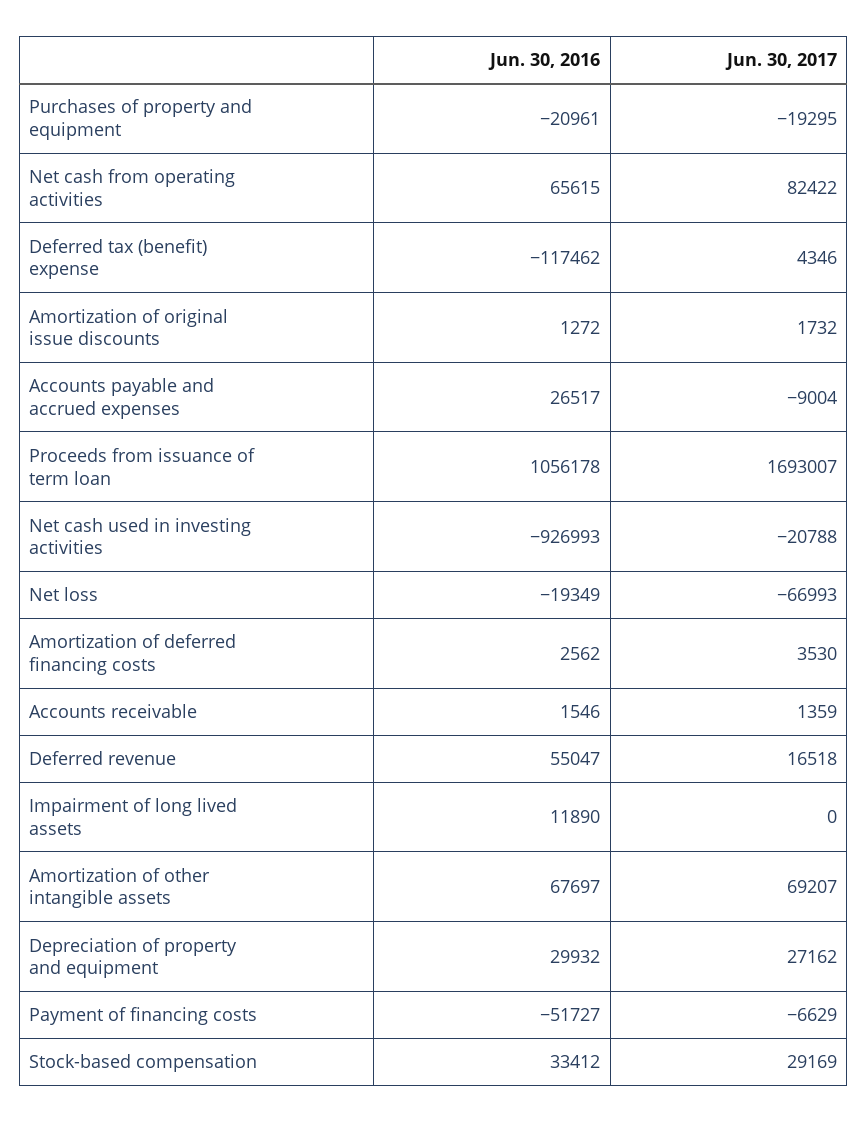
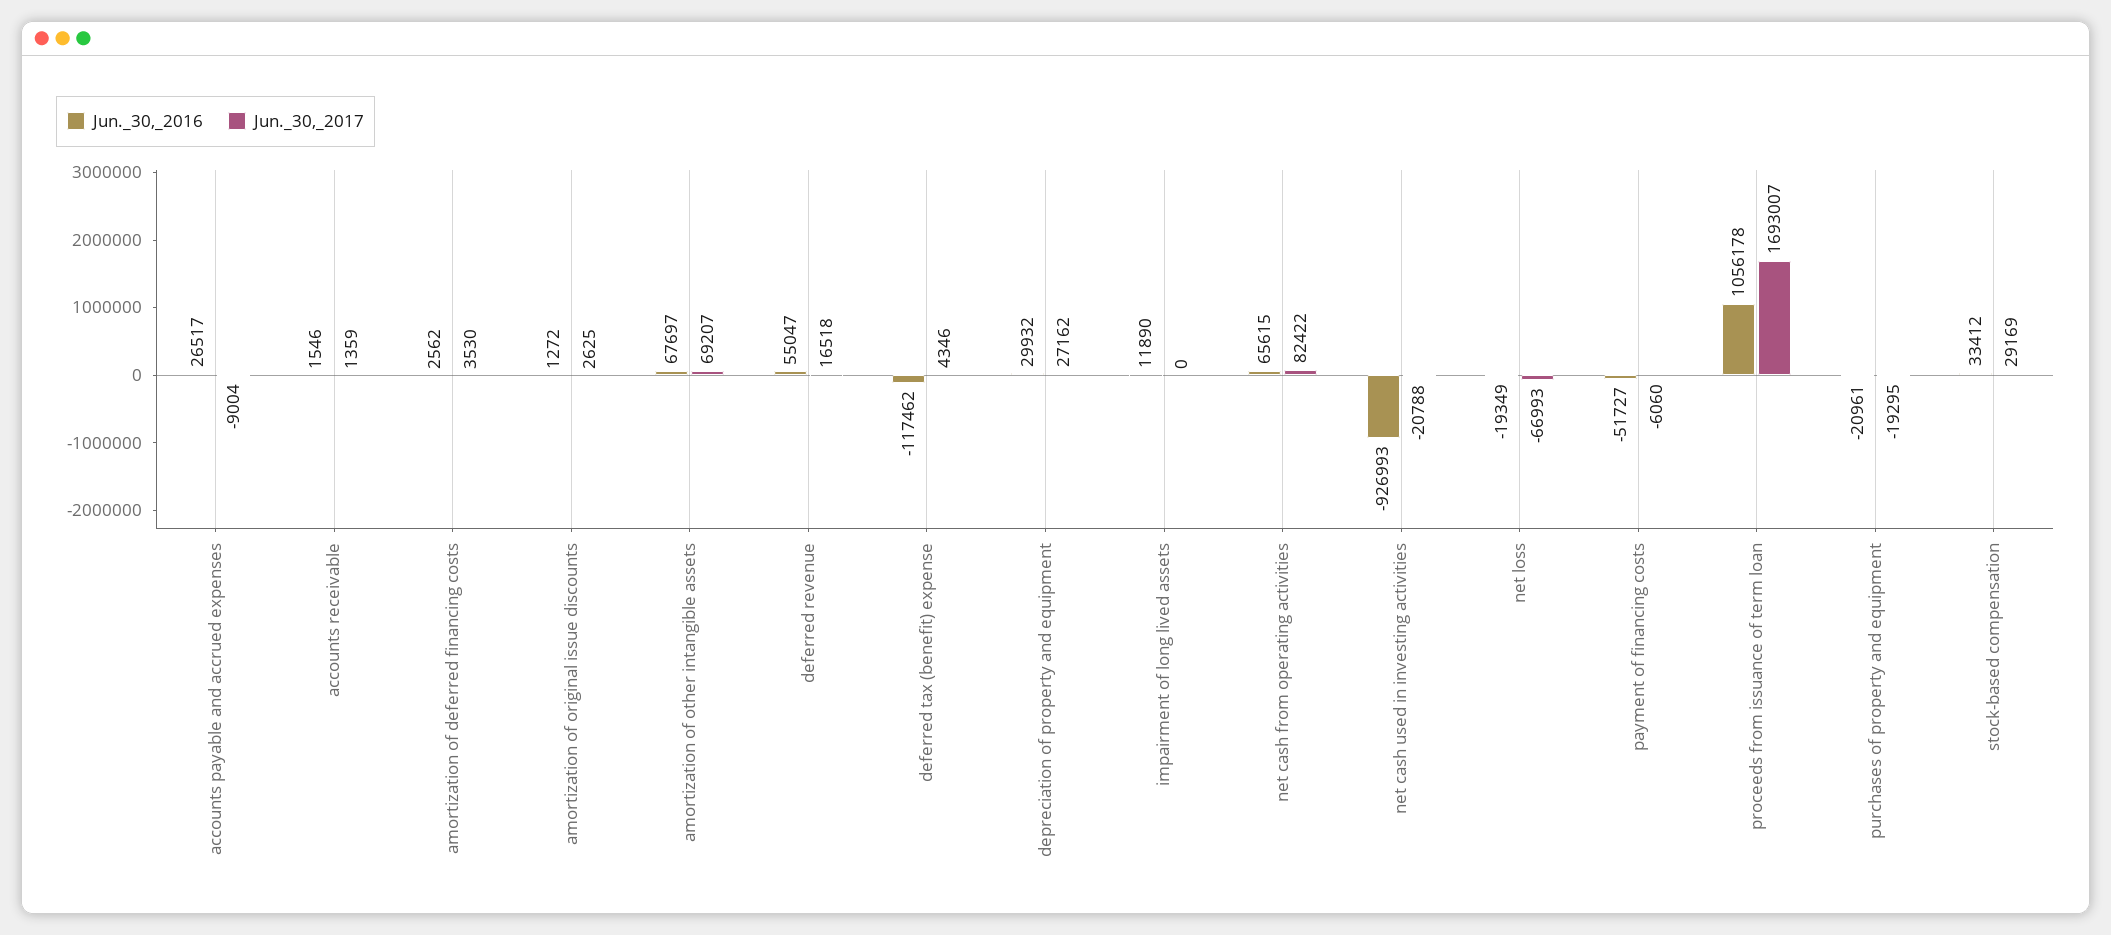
Jun. 30, 2017, Amortization of original issue discounts: 1732 -> 2625
Jun. 30, 2017, Payment of financing costs: -6629 -> -6060

